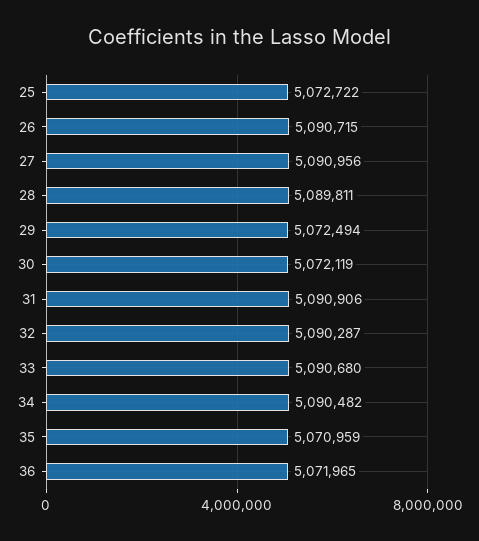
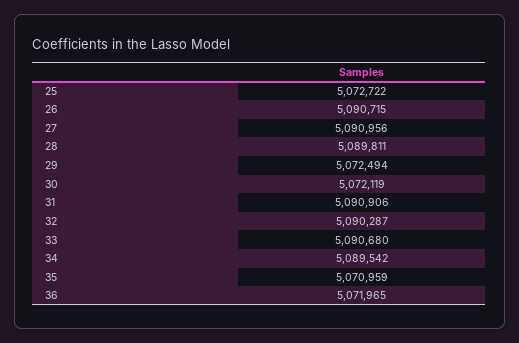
34: 5090482 -> 5089542

